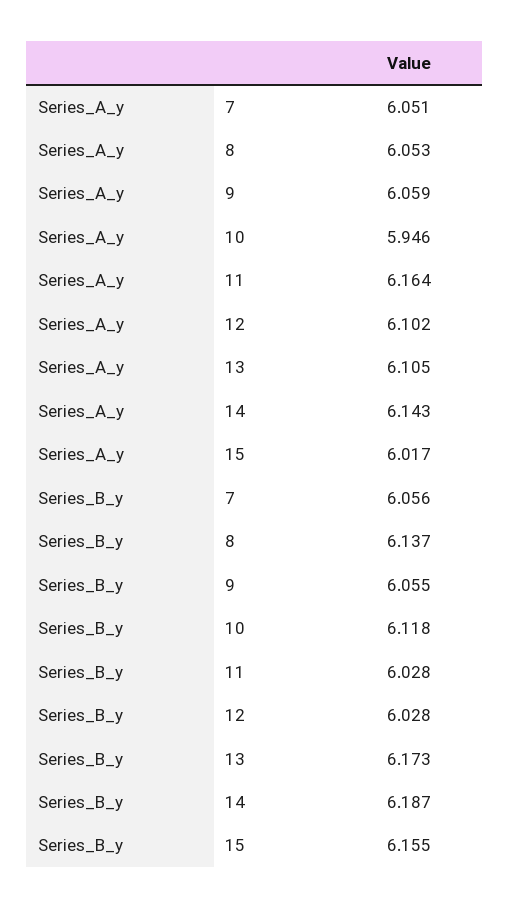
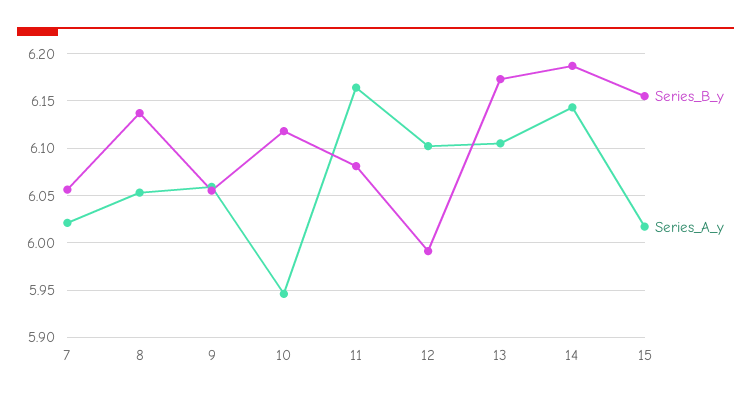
Series_A_y, 7: 6.051 -> 6.02
Series_B_y, 11: 6.028 -> 6.08
Series_B_y, 12: 6.028 -> 5.99

